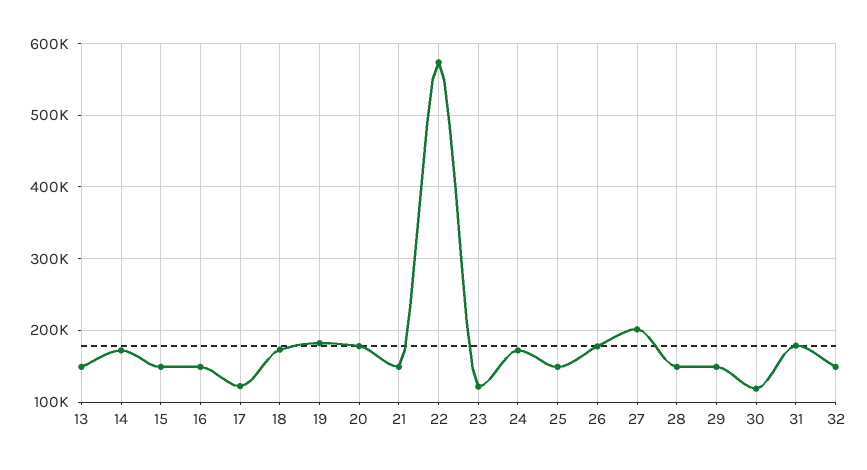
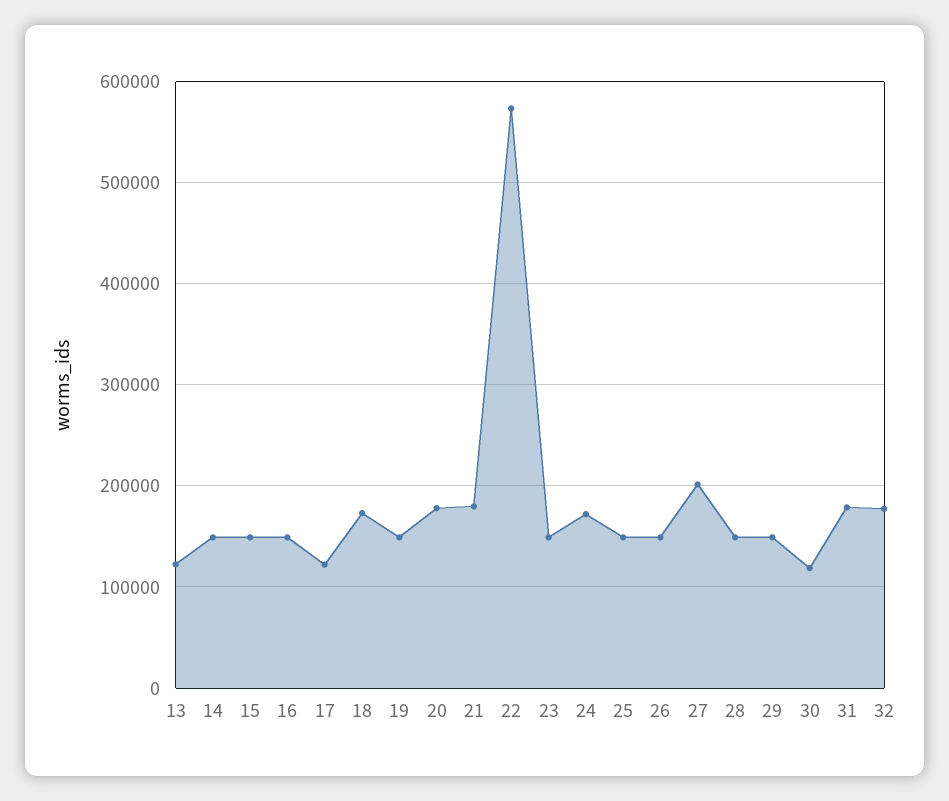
13: 150000 -> 120000
14: 170000 -> 150000
19: 180000 -> 150000
21: 150000 -> 180000
23: 120000 -> 150000
26: 180000 -> 150000
32: 150000 -> 180000

